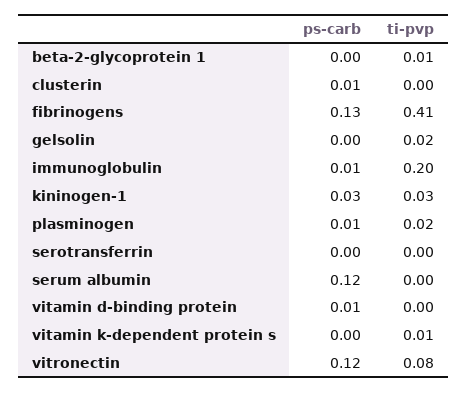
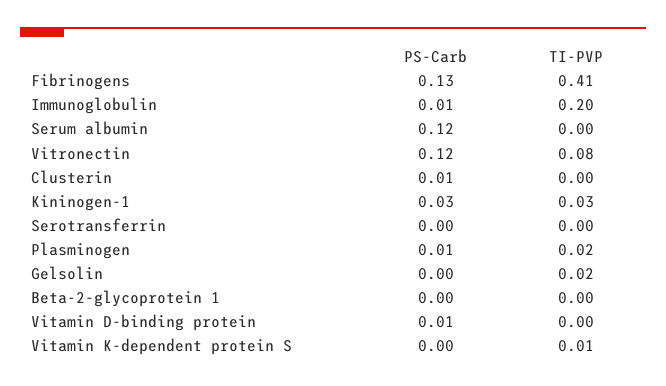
ti-pvp, beta-2-glycoprotein 1: 0.01 -> 0

